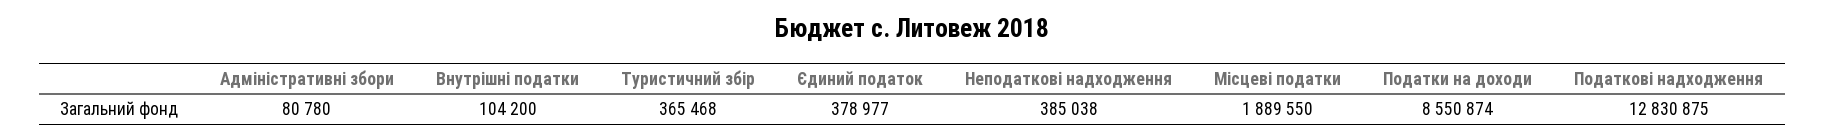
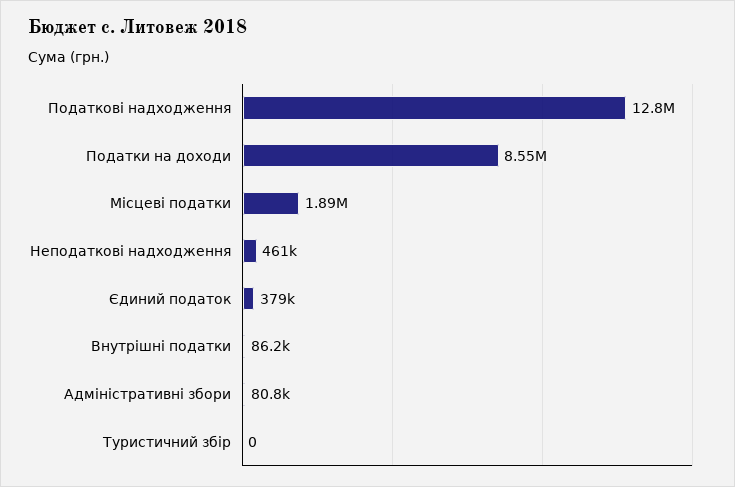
Внутрішні податки: 104200 -> 86200
Туристичний збір: 365468 -> 0
Неподаткові надходження: 385038 -> 461000

